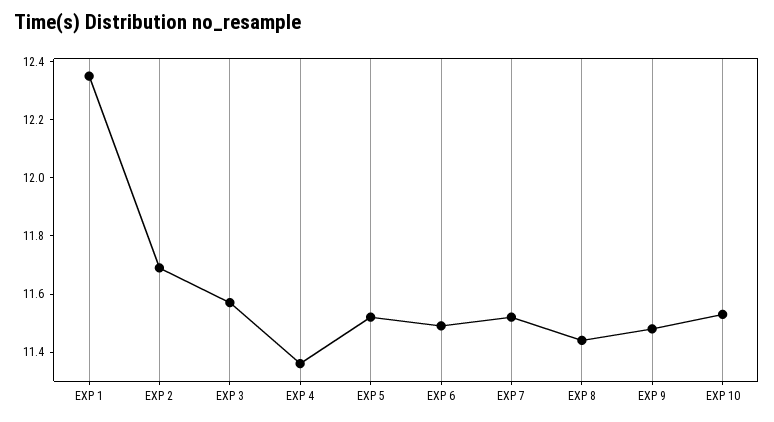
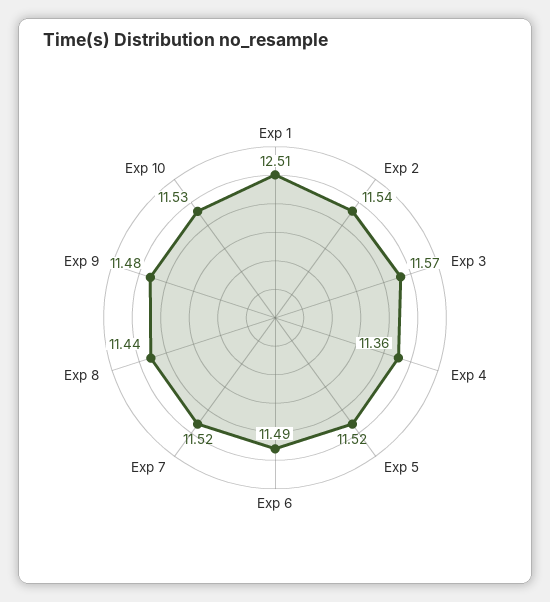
EXP 1: 12.35 -> 12.51
EXP 2: 11.7 -> 11.54

